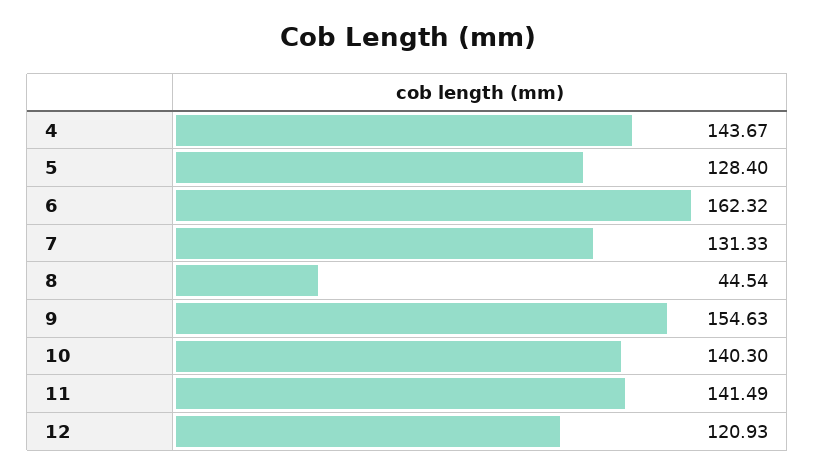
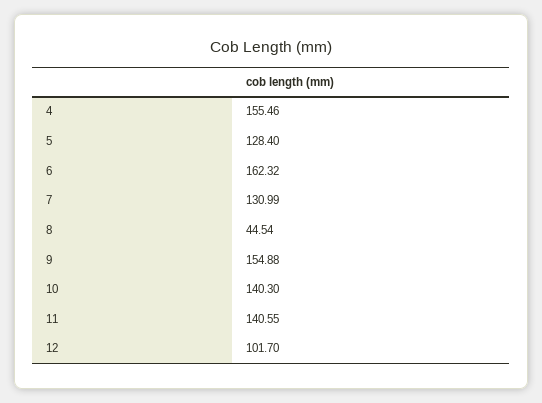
4: 143.67 -> 155.46
7: 131.33 -> 130.99
9: 154.63 -> 154.88
11: 141.49 -> 140.55
12: 120.93 -> 101.7

